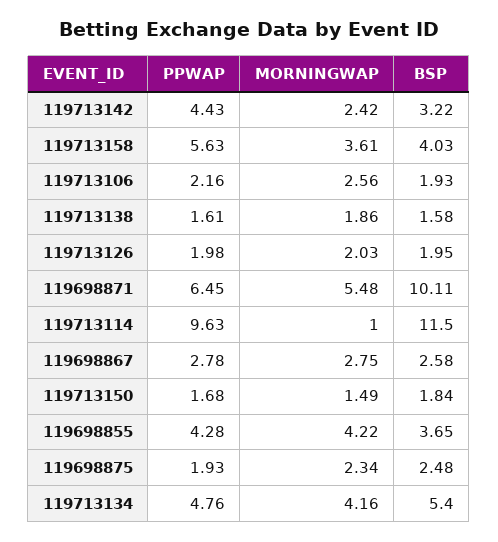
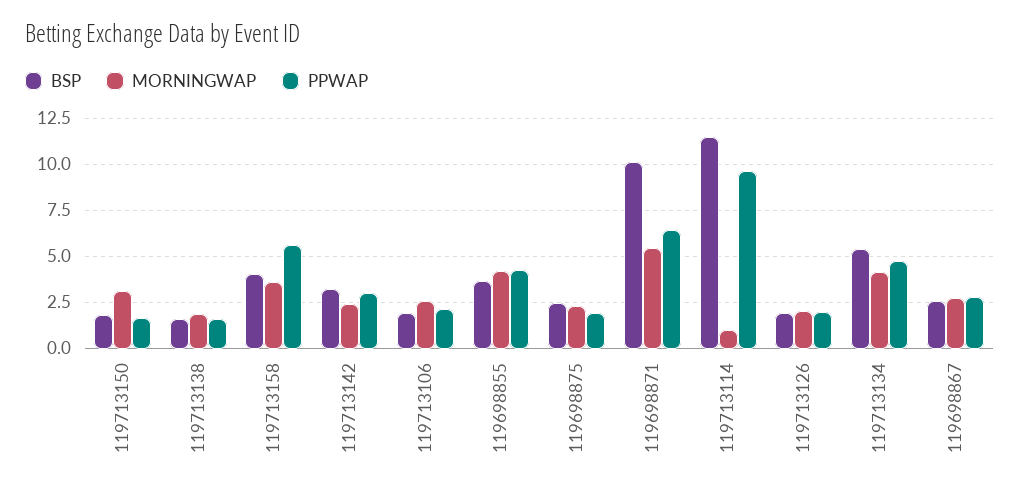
PPWAP, 119713142: 4.43 -> 3
MORNINGWAP, 119713150: 1.49 -> 3

